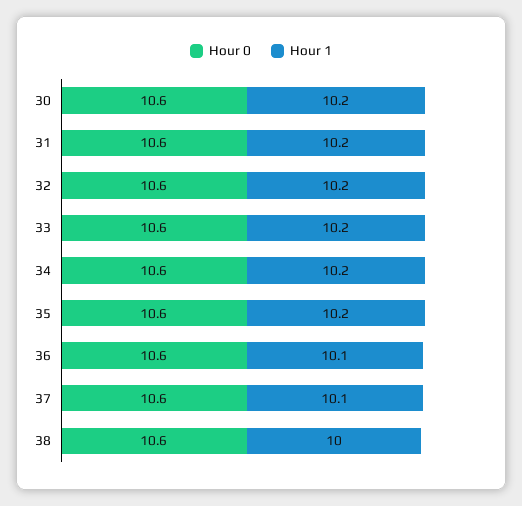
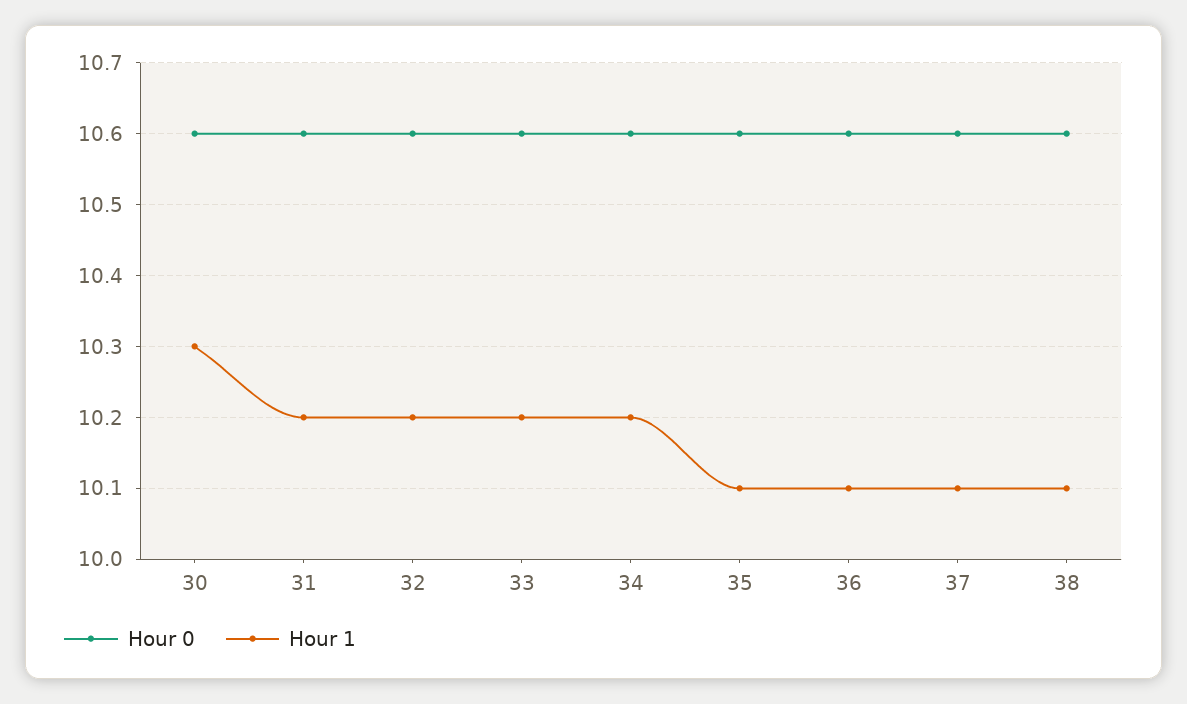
Hour 1, 30: 10.2 -> 10.3
Hour 1, 35: 10.2 -> 10.1
Hour 1, 38: 10 -> 10.1

